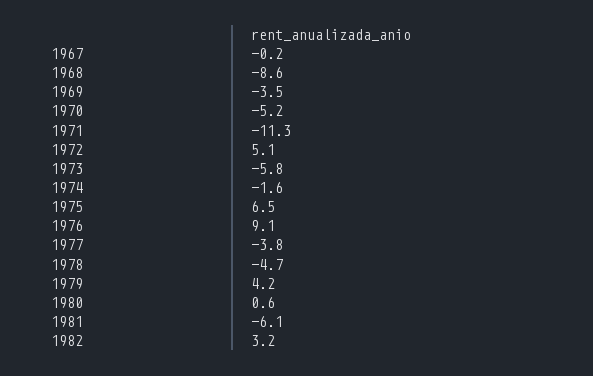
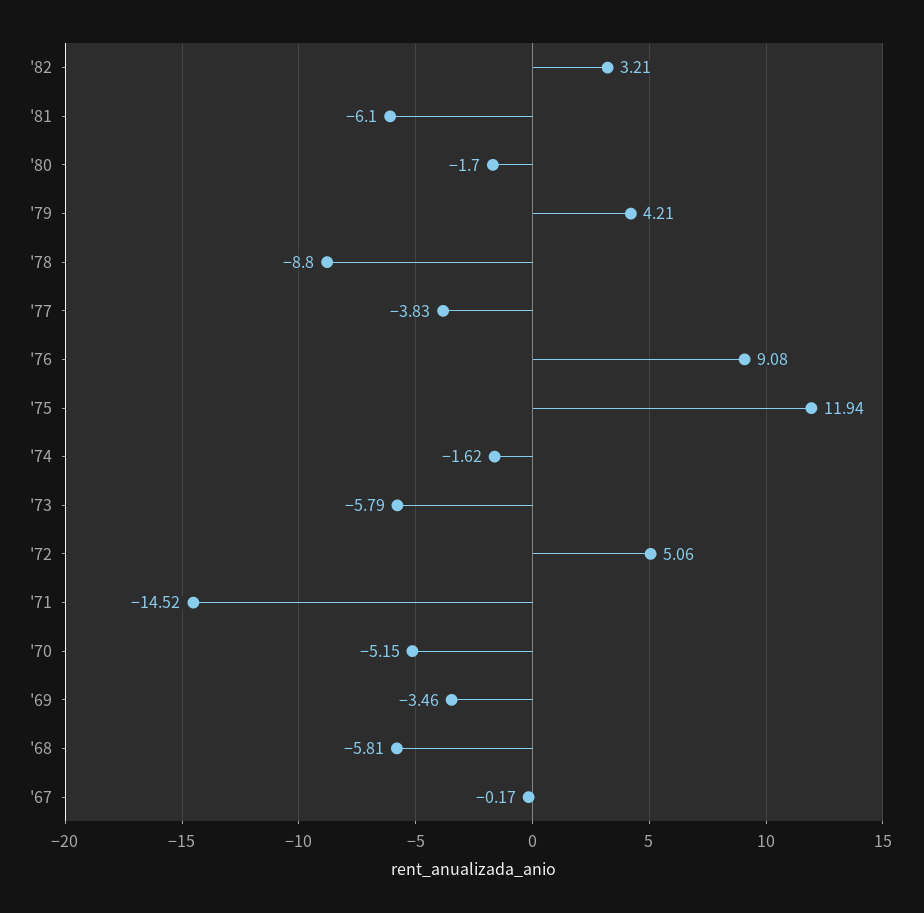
1968: -8.6 -> -5.81
1971: -11.3 -> -14.52
1975: 6.5 -> 11.94
1978: -4.7 -> -8.8
1980: 0.6 -> -1.7

